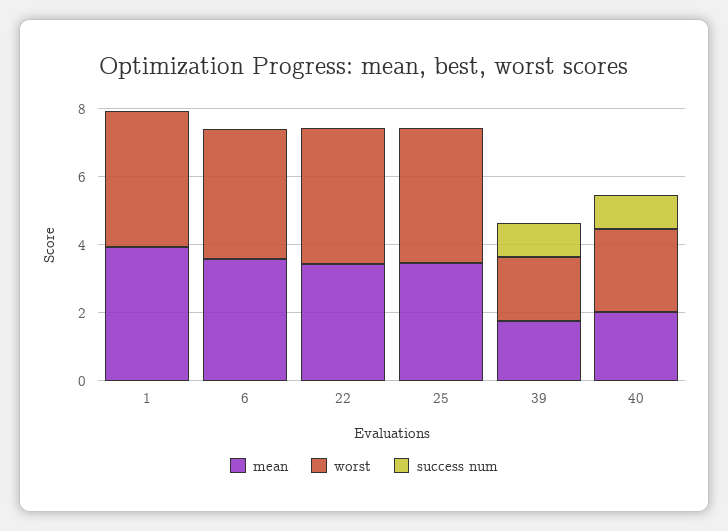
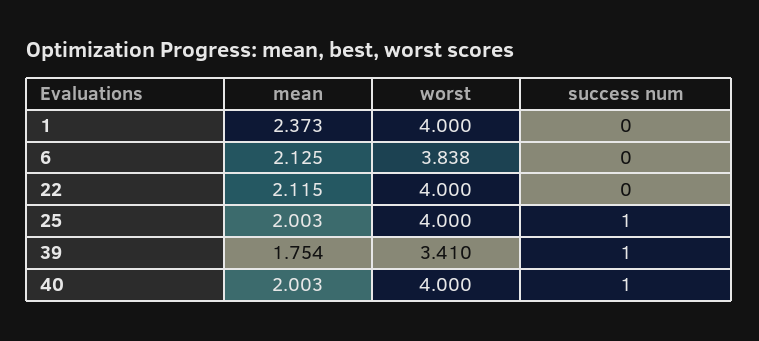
mean, 1: 4 -> 2.373
mean, 6: 3.5 -> 2.125
mean, 22: 3.5 -> 2.115
mean, 25: 3.5 -> 2.003
success num, 25: 0 -> 1
worst, 39: 2 -> 3.41
worst, 40: 2.5 -> 4

